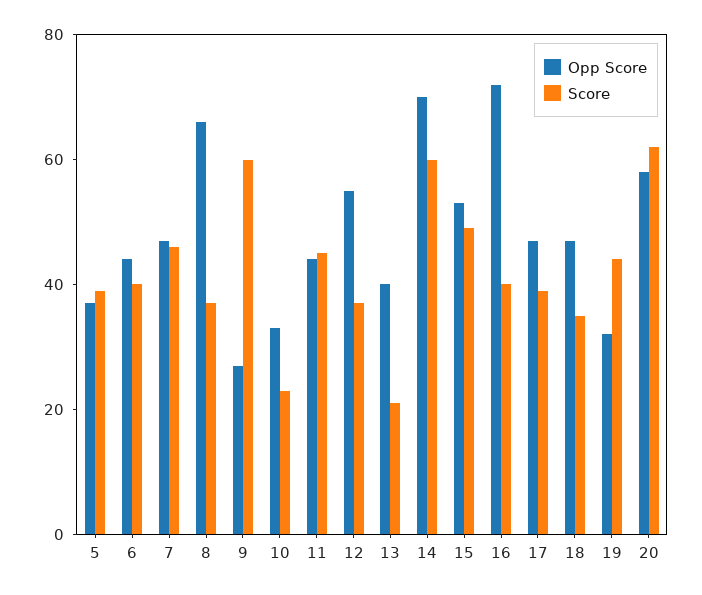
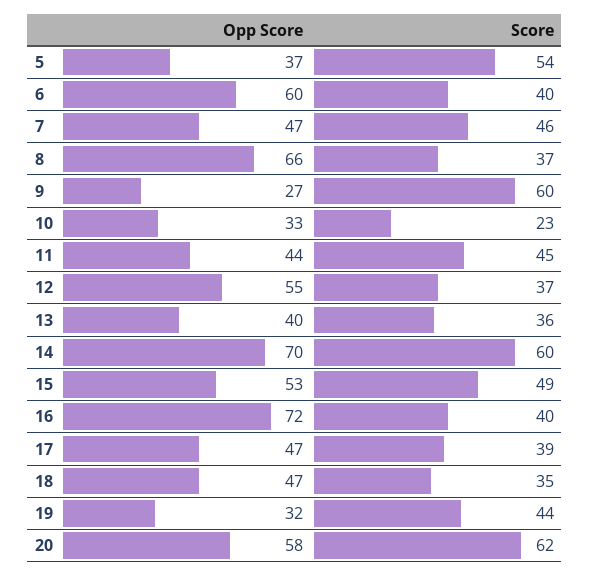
Score, 5: 40 -> 54
Opp Score, 6: 45 -> 60
Score, 13: 20 -> 36

